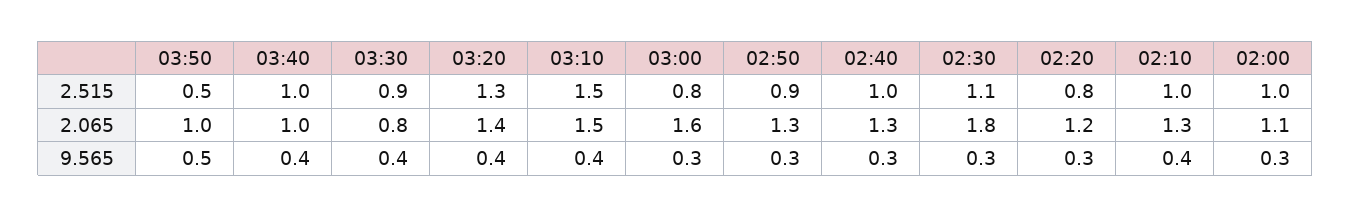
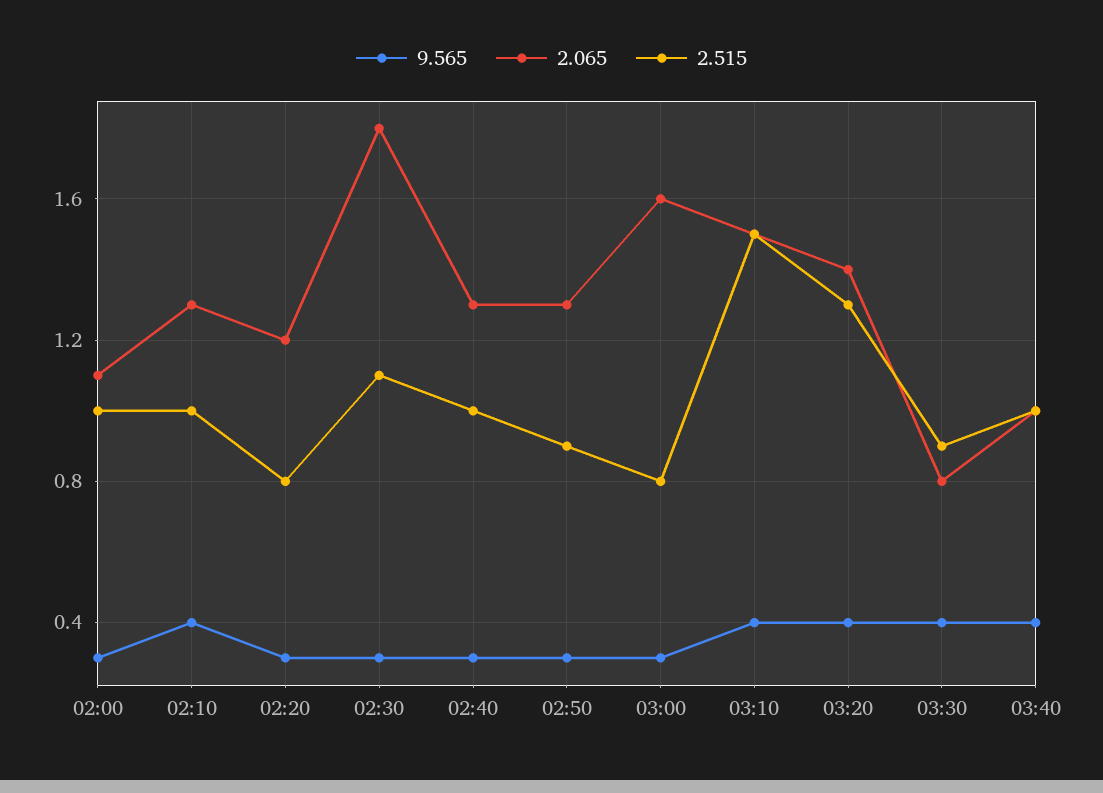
2.515, 03:50: 0.5 -> none
2.065, 03:50: 1 -> none
9.565, 03:50: 0.5 -> none

